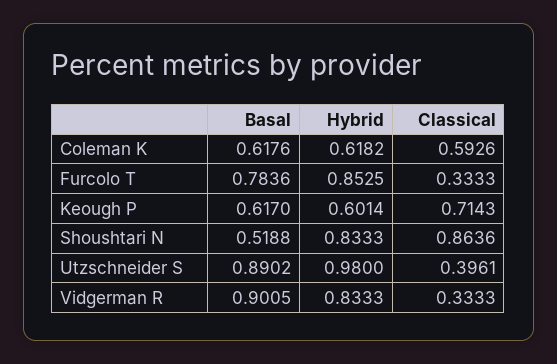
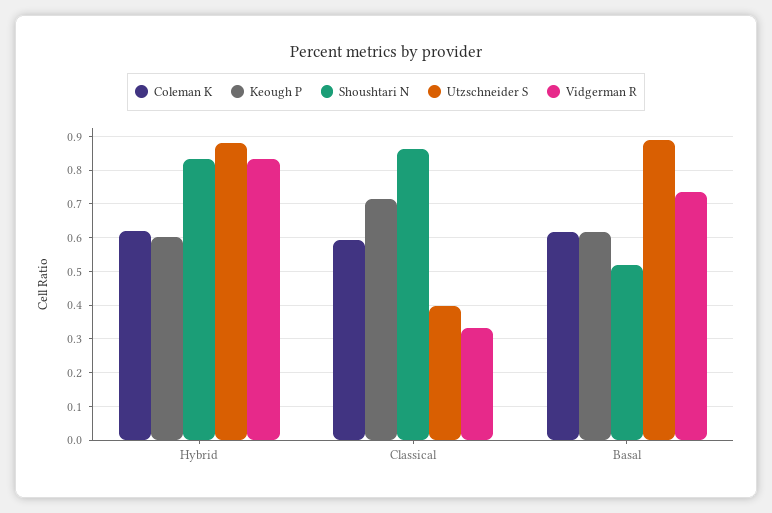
Furcolo T, Basal: 0.7836 -> none
Furcolo T, Hybrid: 0.8525 -> none
Furcolo T, Classical: 0.3333 -> none
Utzschneider S, Hybrid: 0.98 -> 0.88
Vidgerman R, Basal: 0.9005 -> 0.74

